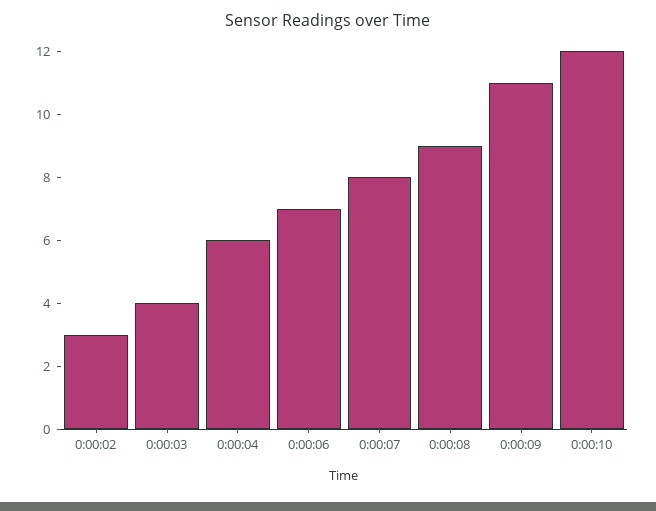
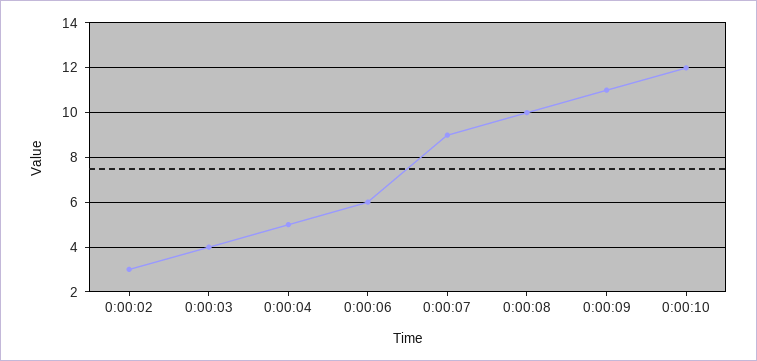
0:00:04: 6 -> 5
0:00:06: 7 -> 6
0:00:07: 8 -> 9
0:00:08: 9 -> 10

